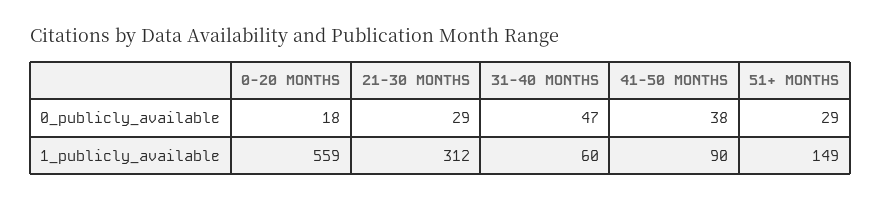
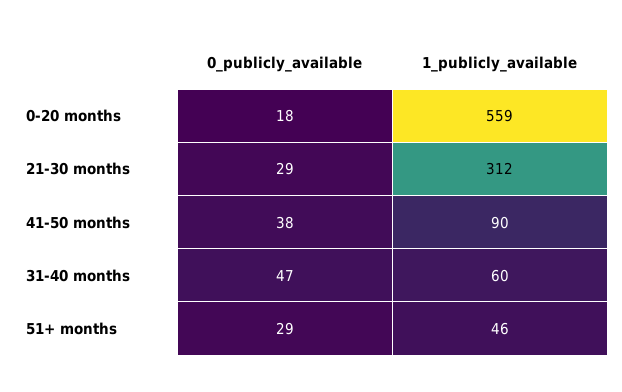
51+ MONTHS, 1_publicly_available: 149 -> 46

